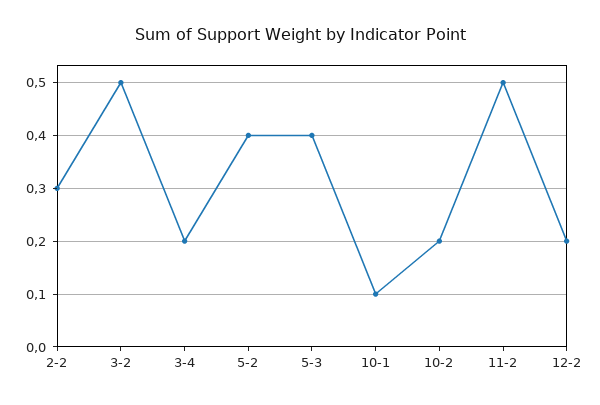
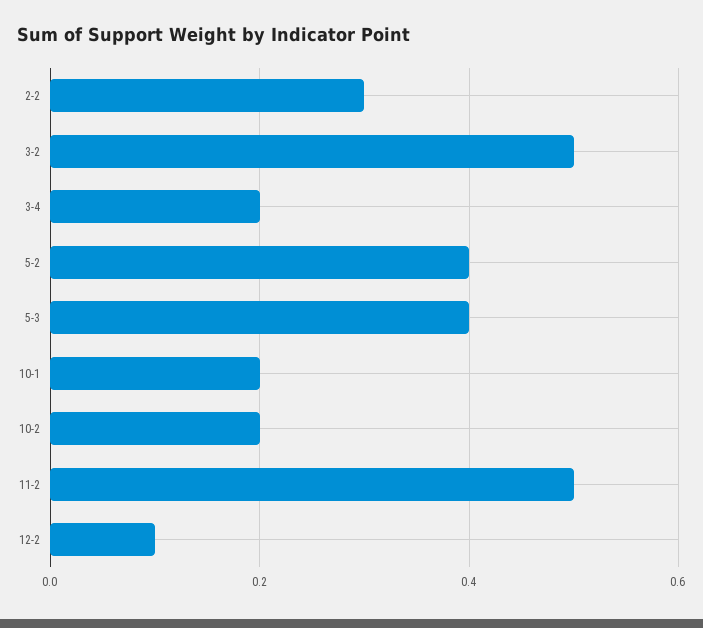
10-1: 0.1 -> 0.2
12-2: 0.2 -> 0.1

